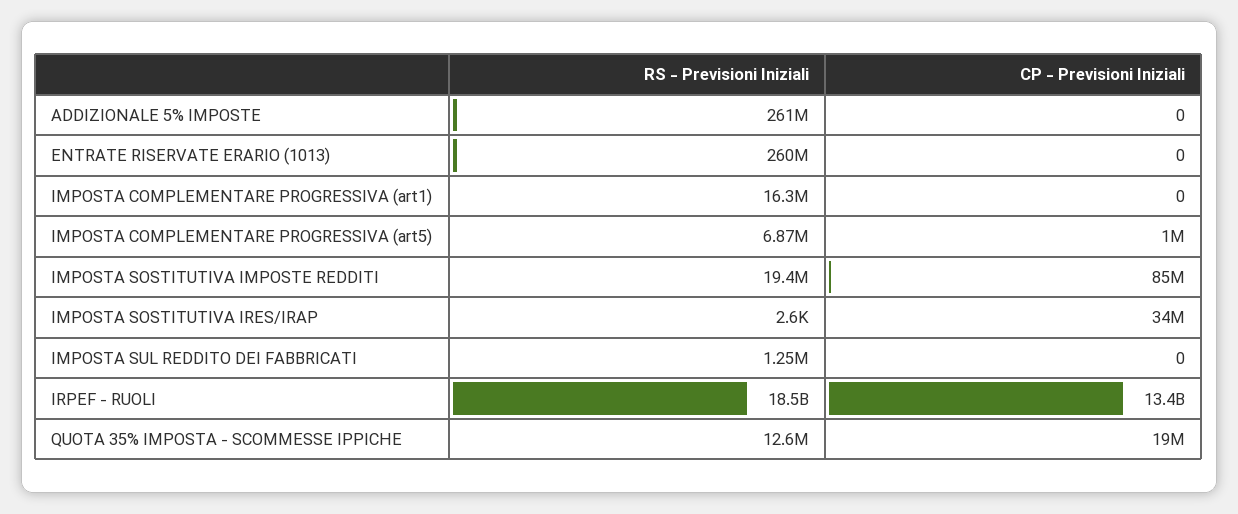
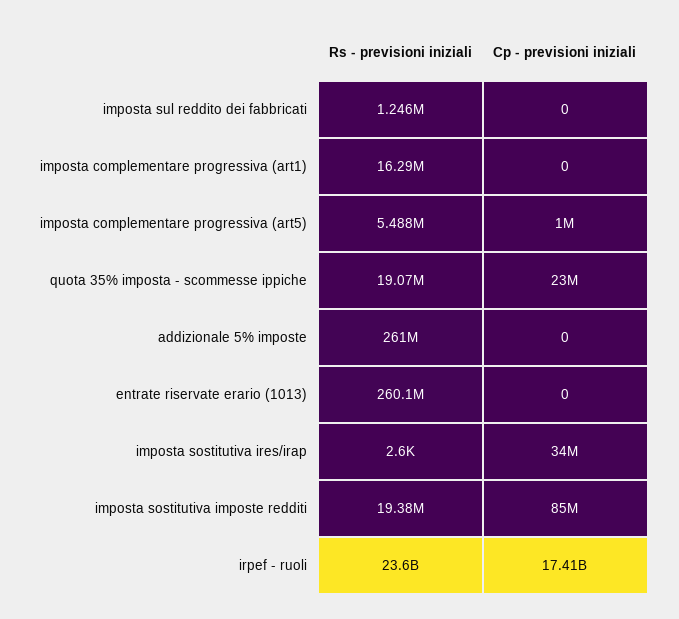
RS - Previsioni Iniziali, IMPOSTA COMPLEMENTARE PROGRESSIVA (art5): 6870000 -> 5488000
RS - Previsioni Iniziali, IRPEF - RUOLI: 18500000000 -> 23600000000
CP - Previsioni Iniziali, IRPEF - RUOLI: 13400000000 -> 17410000000
RS - Previsioni Iniziali, QUOTA 35% IMPOSTA - SCOMMESSE IPPICHE: 12600000 -> 19070000
CP - Previsioni Iniziali, QUOTA 35% IMPOSTA - SCOMMESSE IPPICHE: 19000000 -> 23000000

